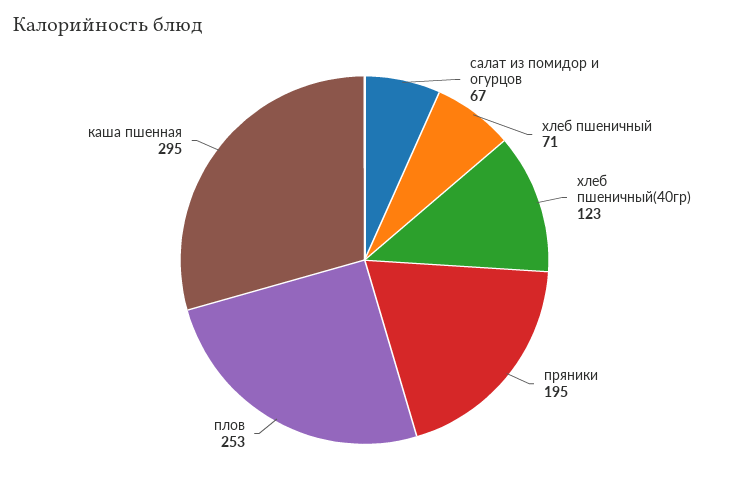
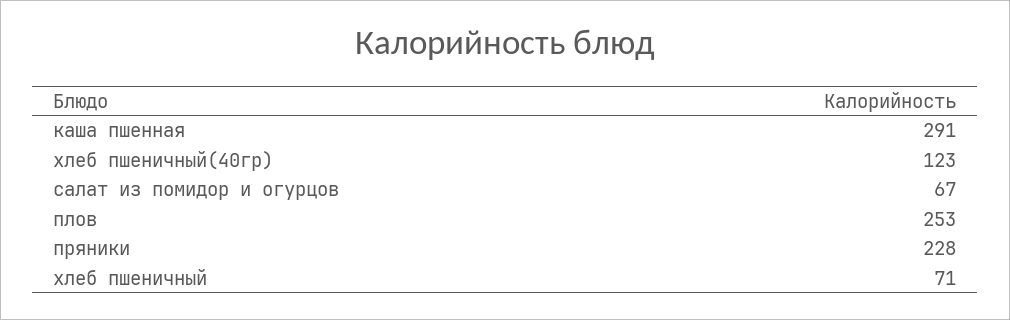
пряники: 195 -> 228
каша пшенная: 295 -> 291

